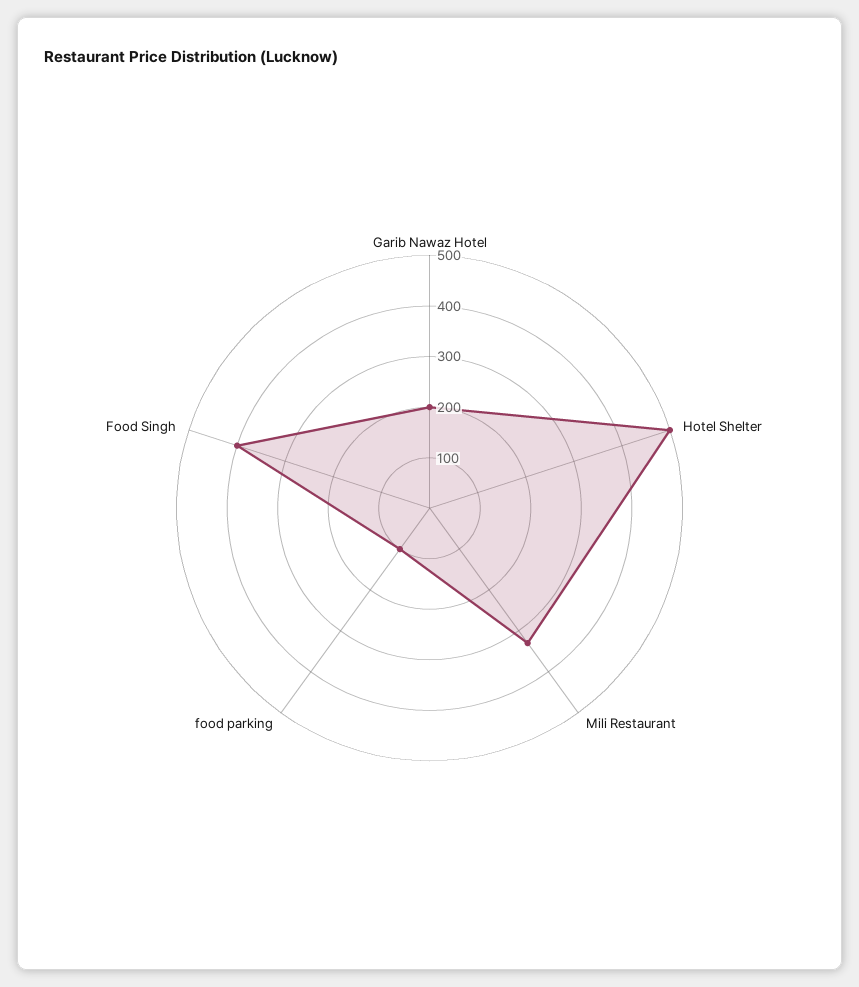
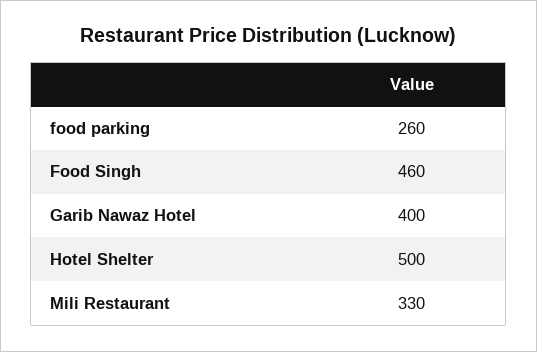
Garib Nawaz Hotel: 200 -> 400
food parking: 100 -> 260
Food Singh: 400 -> 460

